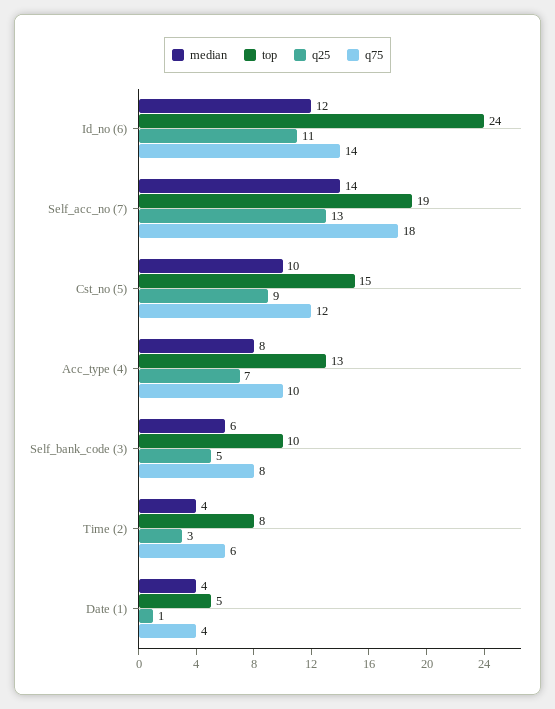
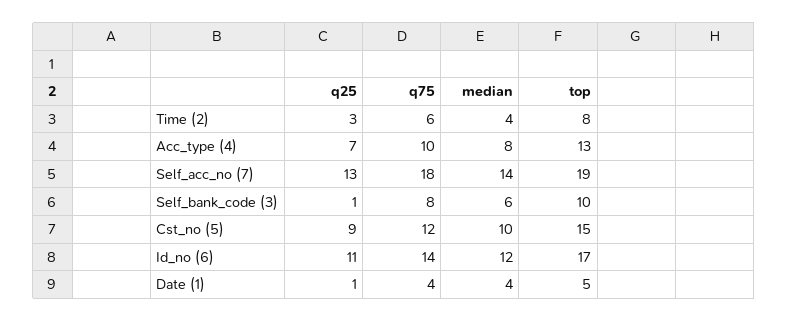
top, Id_no (6): 24 -> 17
q25, Self_bank_code (3): 5 -> 1

